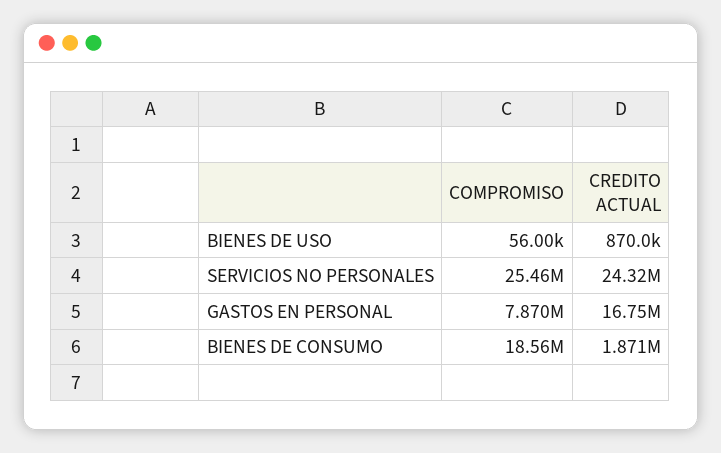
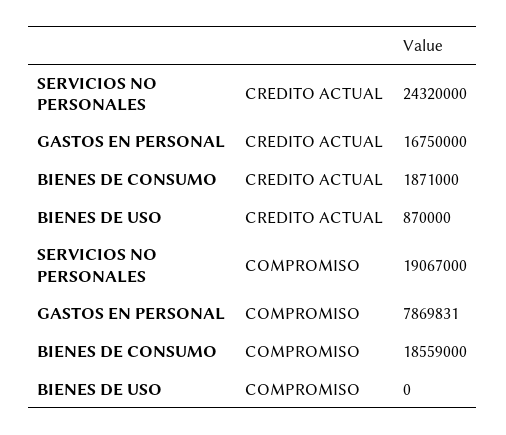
COMPROMISO, BIENES DE USO: 56000 -> 0
COMPROMISO, SERVICIOS NO PERSONALES: 25460000 -> 19067000

